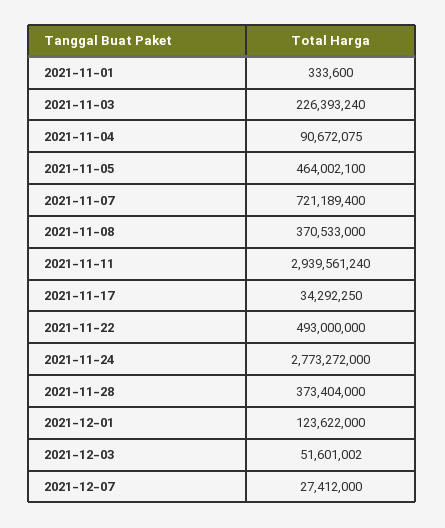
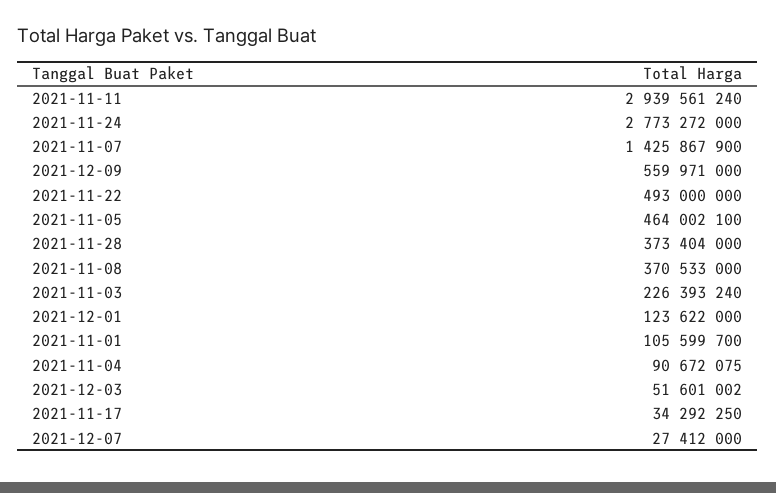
2021-11-01: 333600 -> 105599700
2021-11-07: 721189400 -> 1425867900
2021-12-09: none -> 559971000

